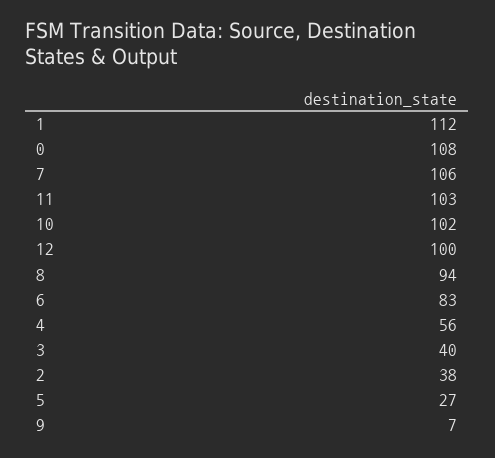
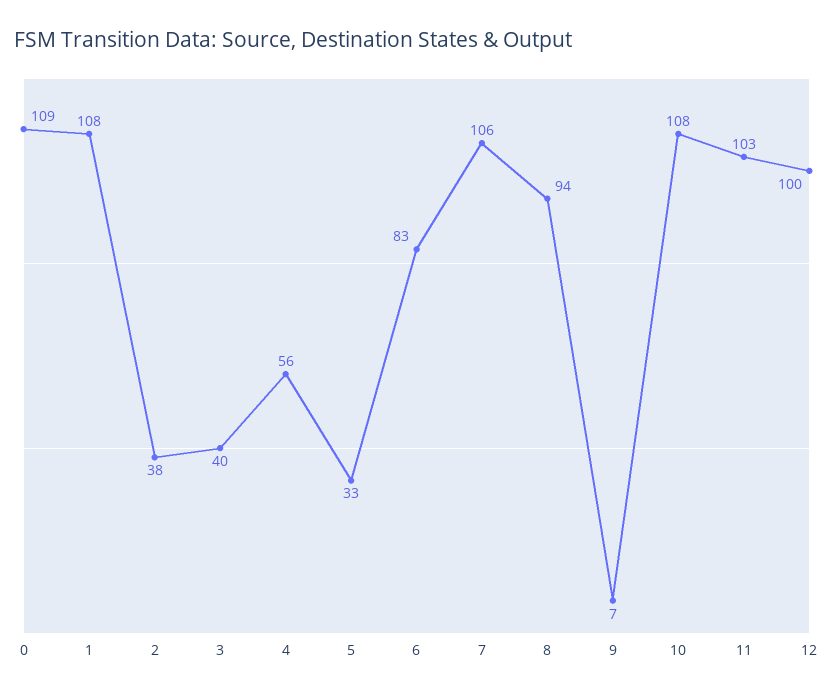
1: 112 -> 108
0: 108 -> 109
10: 102 -> 108
5: 27 -> 33

